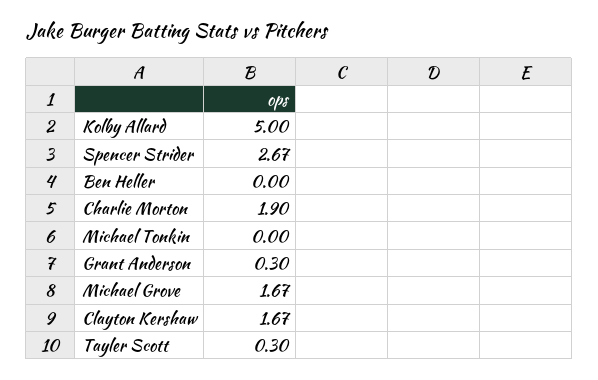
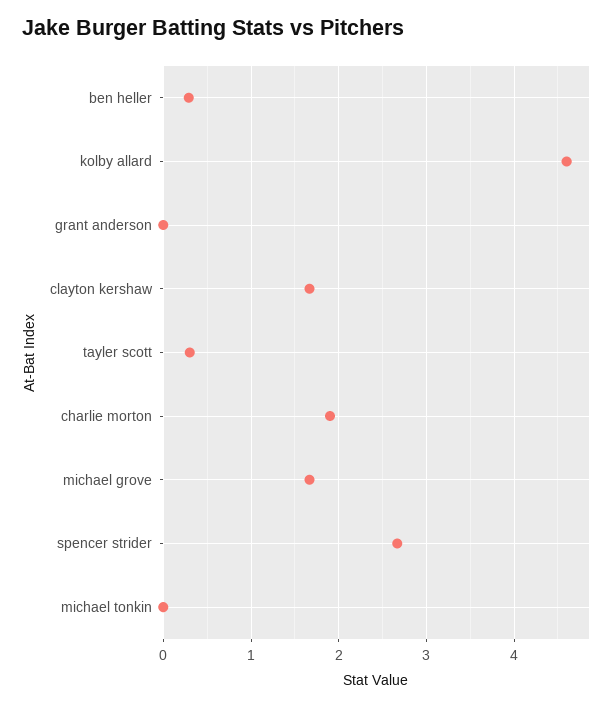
Kolby Allard: 5 -> 4.6
Ben Heller: 0 -> 0.3
Grant Anderson: 0.3 -> 0

